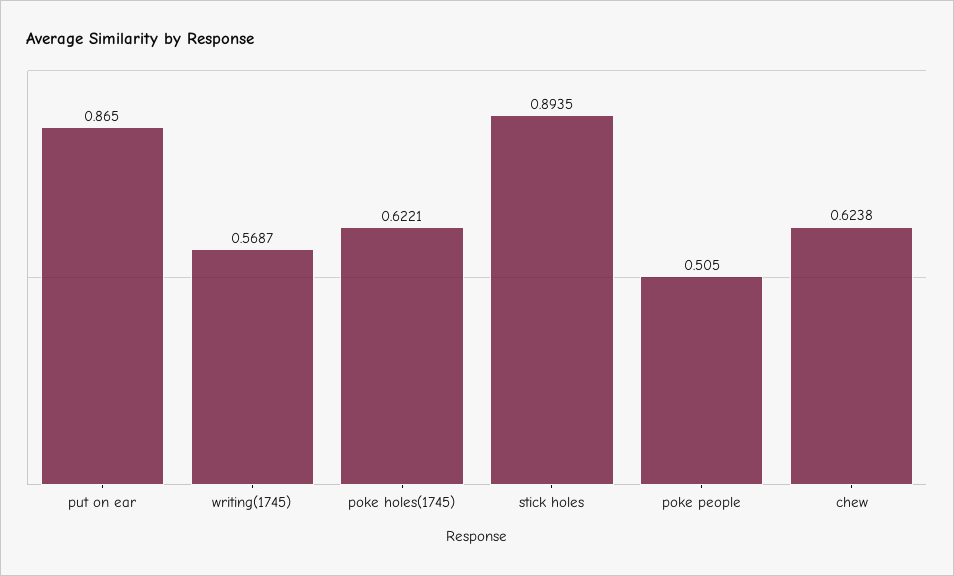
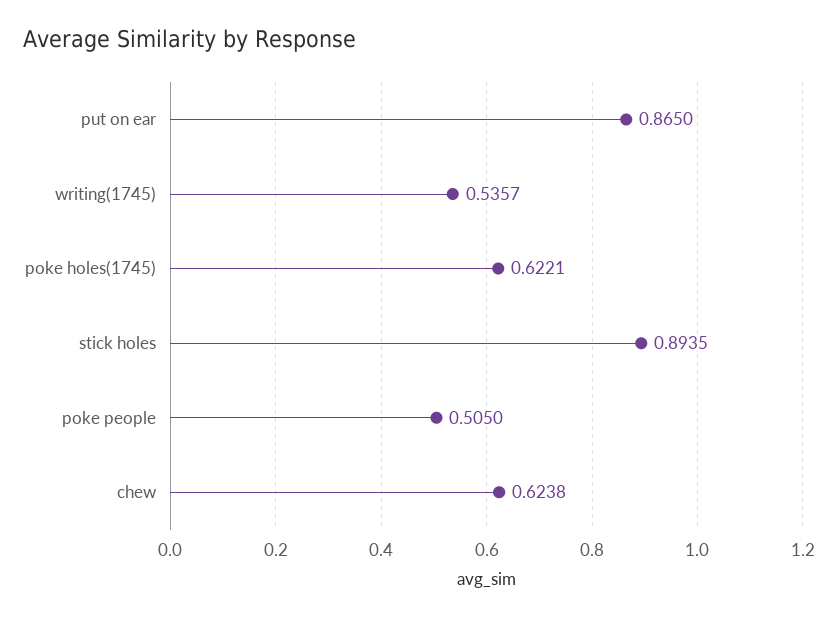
writing(1745): 0.5687 -> 0.5357

